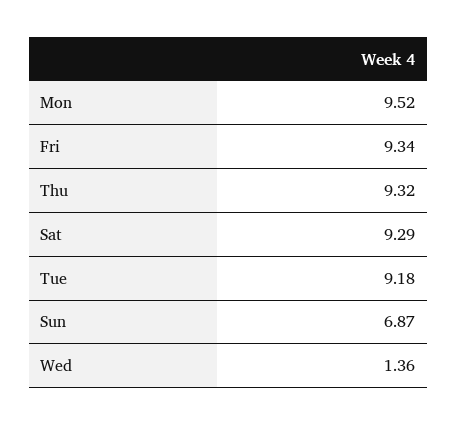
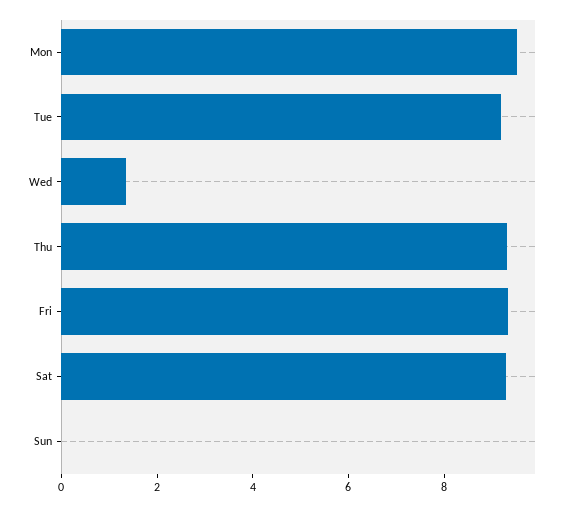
Sun: 6.87 -> 0

